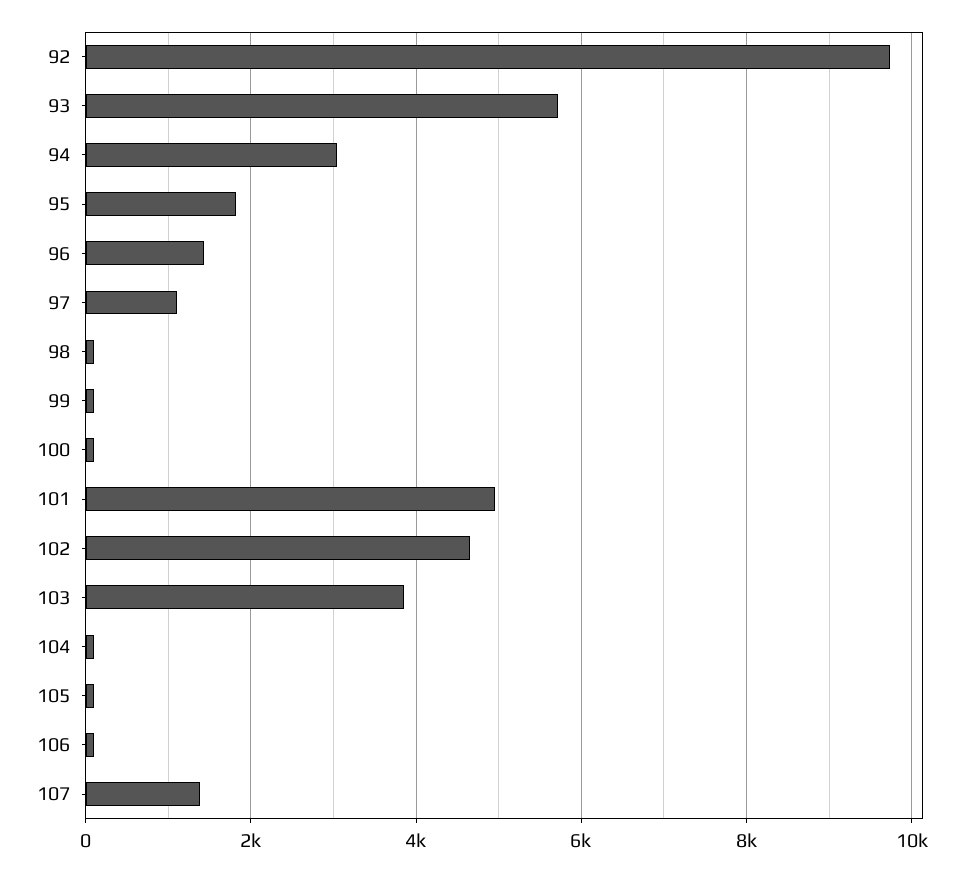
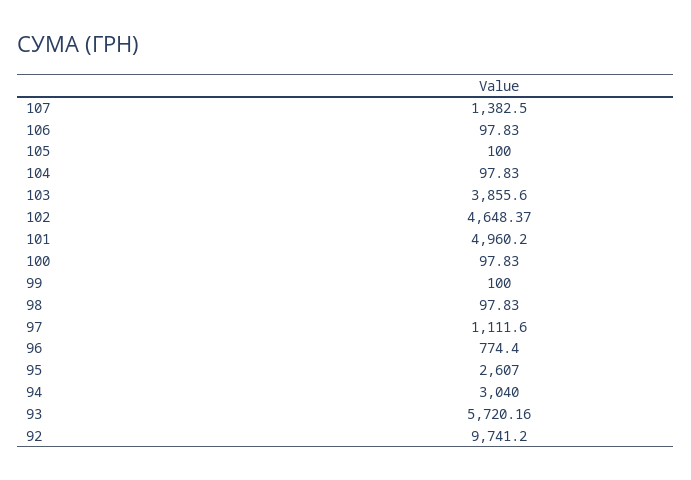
95: 1800 -> 2607
96: 1400 -> 774.4

